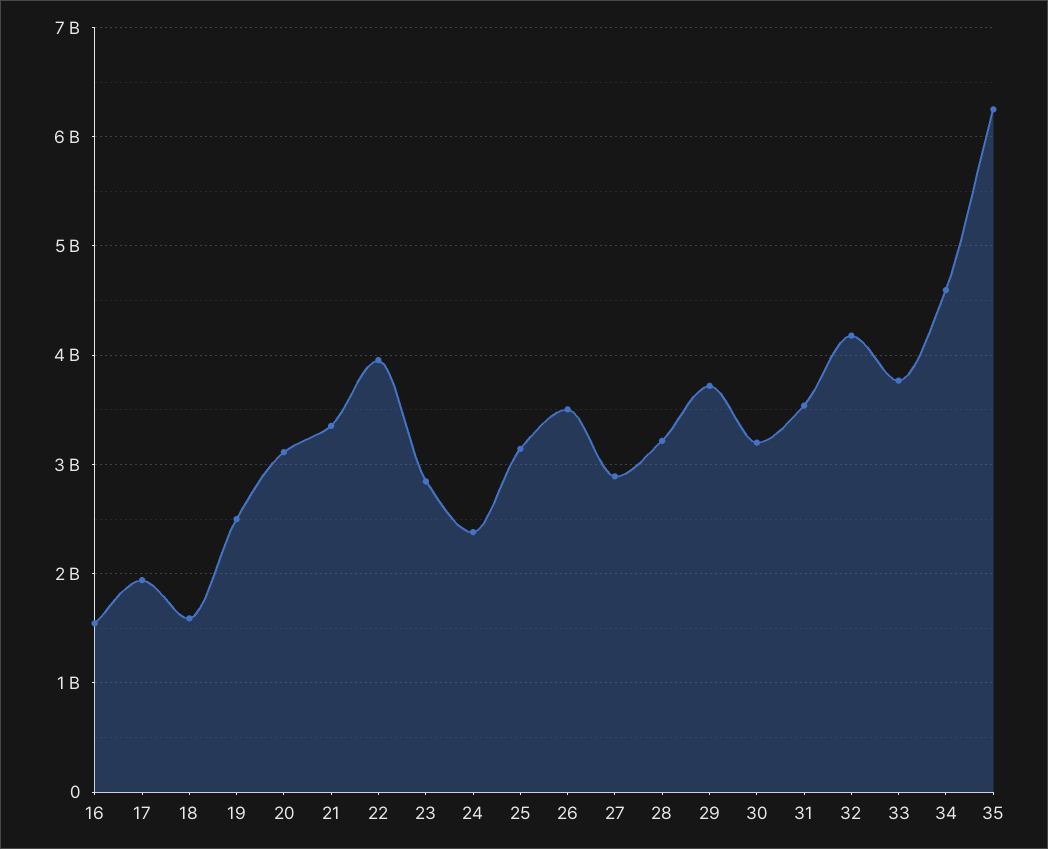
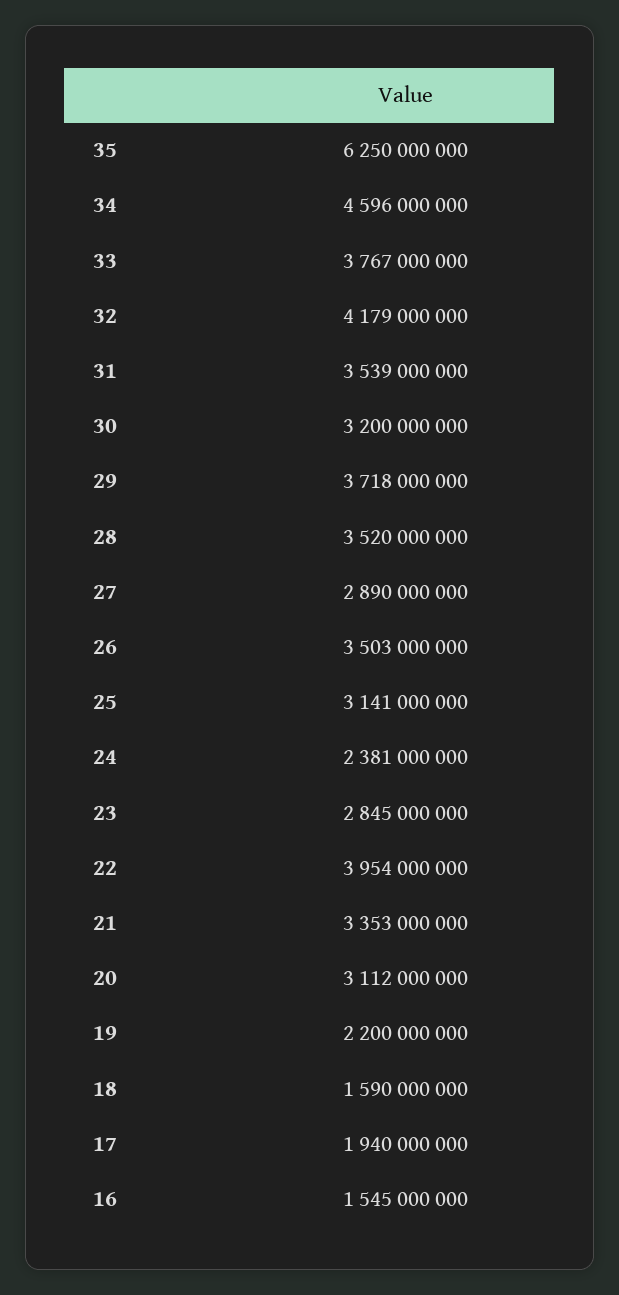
19: 2500000000 -> 2200000000
28: 3200000000 -> 3520000000

